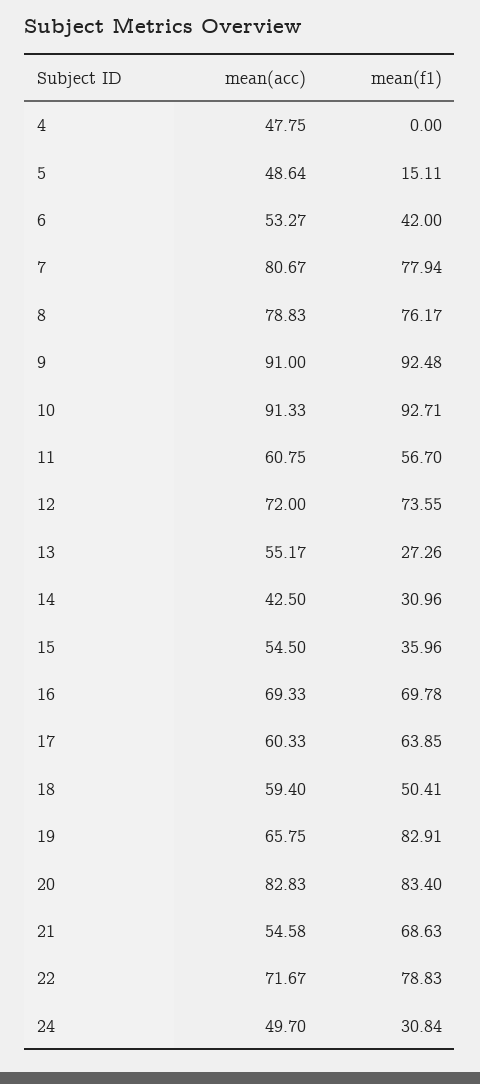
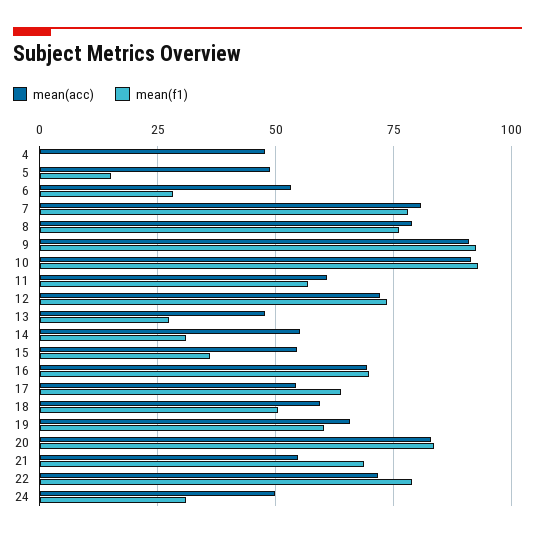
mean(f1), 6: 42 -> 27.5
mean(acc), 13: 55.17 -> 47.5
mean(acc), 14: 42.5 -> 55
mean(acc), 17: 60.33 -> 55
mean(f1), 19: 82.91 -> 60

